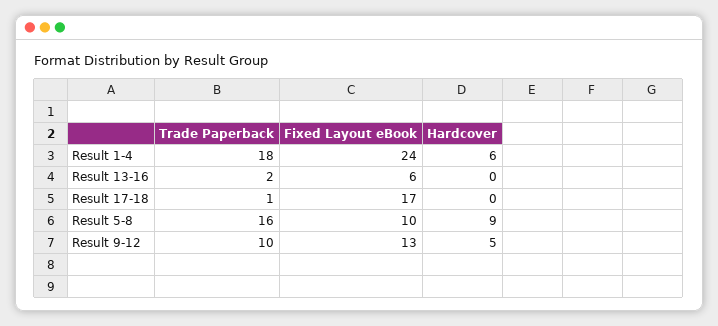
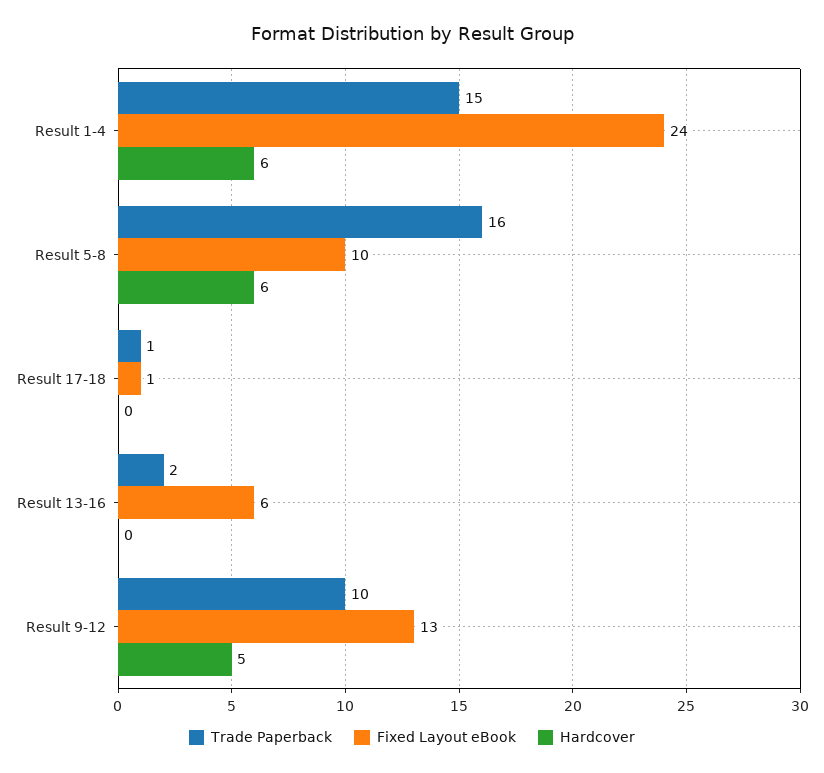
Trade Paperback, Result 1-4: 18 -> 15
Fixed Layout eBook, Result 17-18: 17 -> 1
Hardcover, Result 5-8: 9 -> 6

